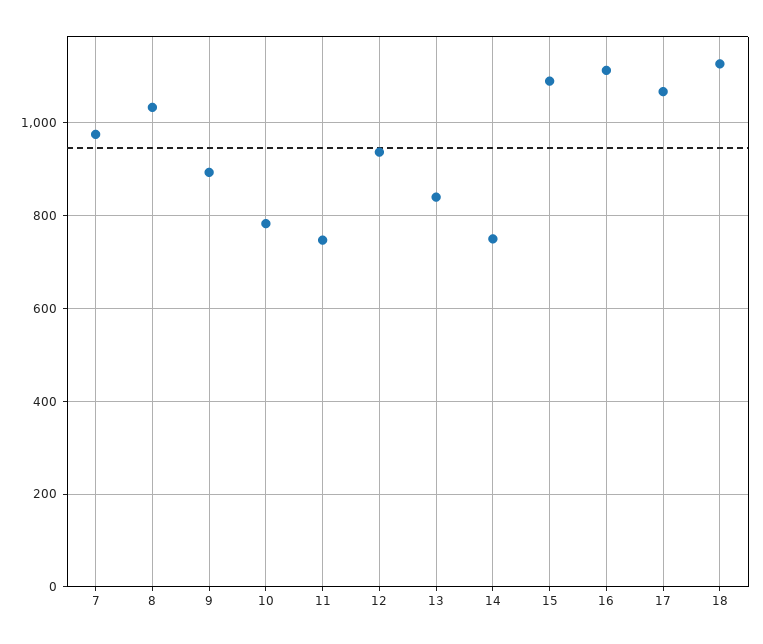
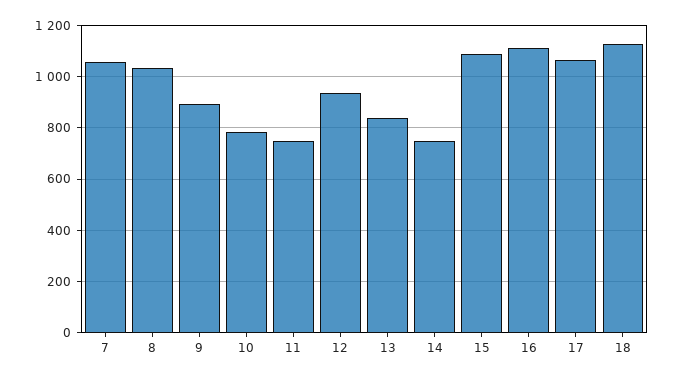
7: 980 -> 1050

